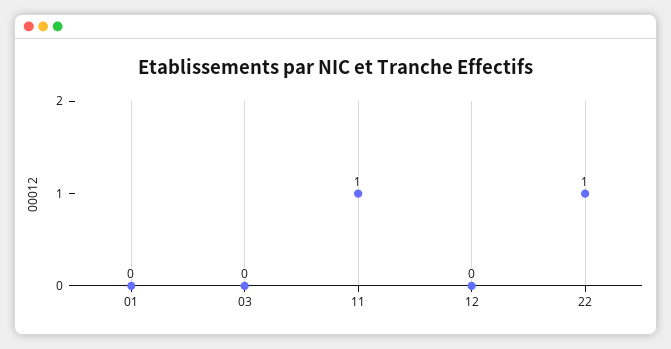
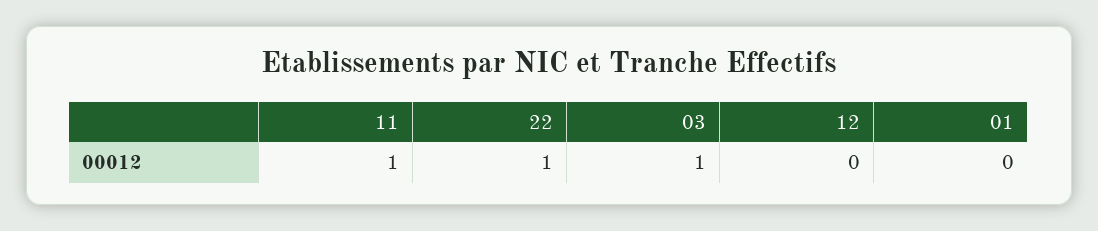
03: 0 -> 1

